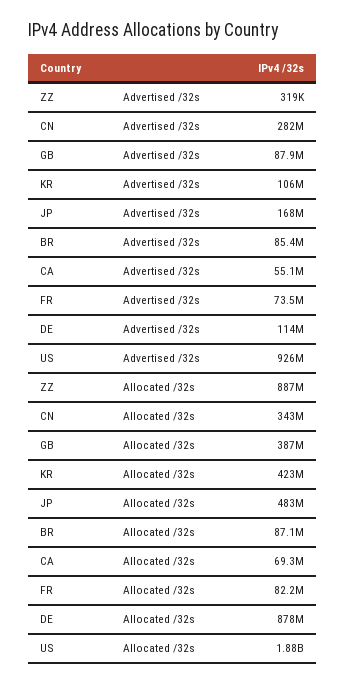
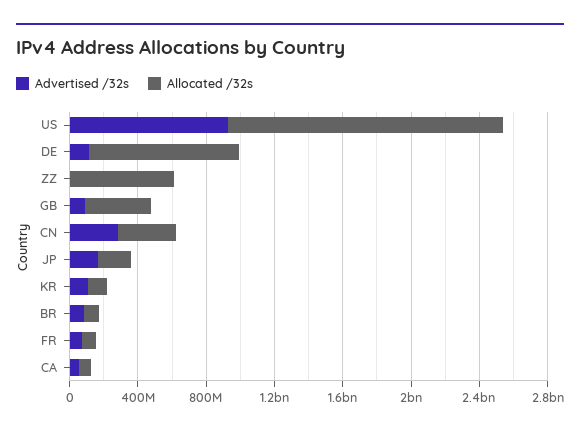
Allocated /32s, ZZ: 887000000 -> 600000000
Allocated /32s, KR: 423000000 -> 100000000
Allocated /32s, JP: 483000000 -> 200000000
Allocated /32s, US: 1880000000 -> 1600000000

